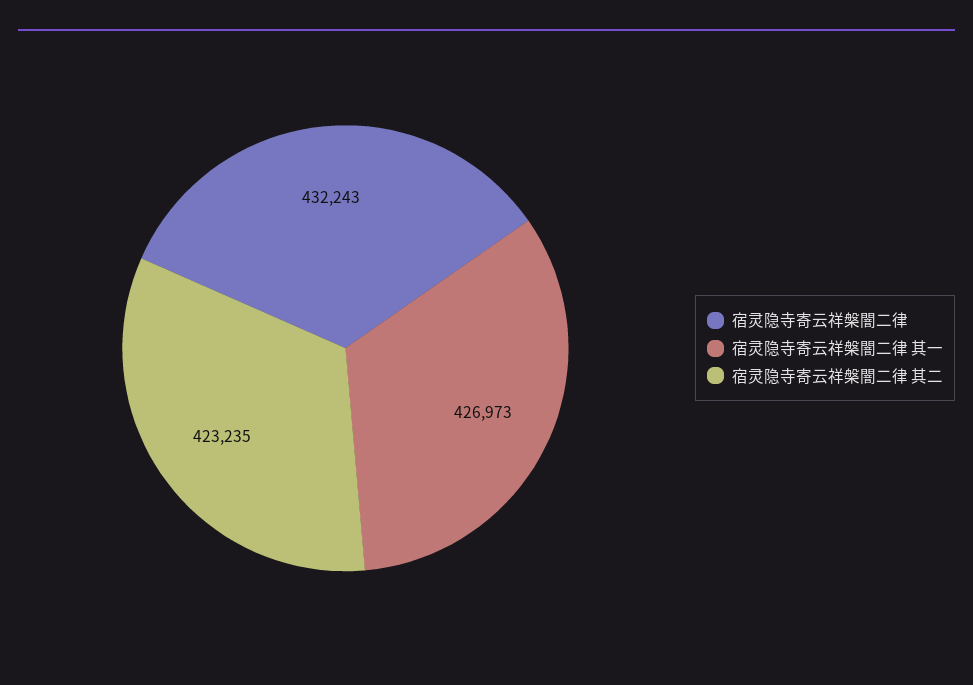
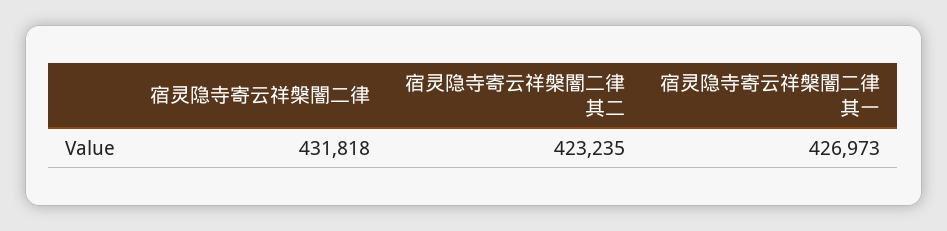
宿灵隐寺寄云祥槃闇二律: 432243 -> 431818

